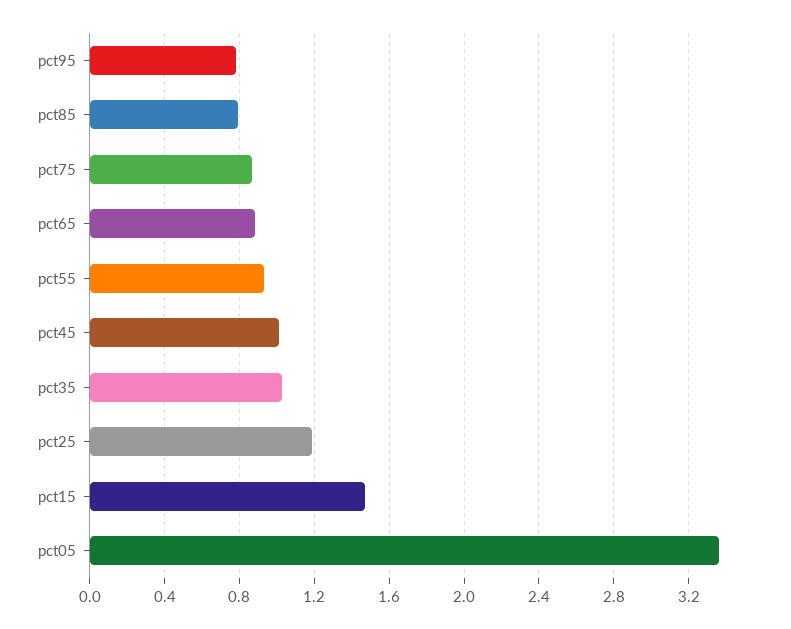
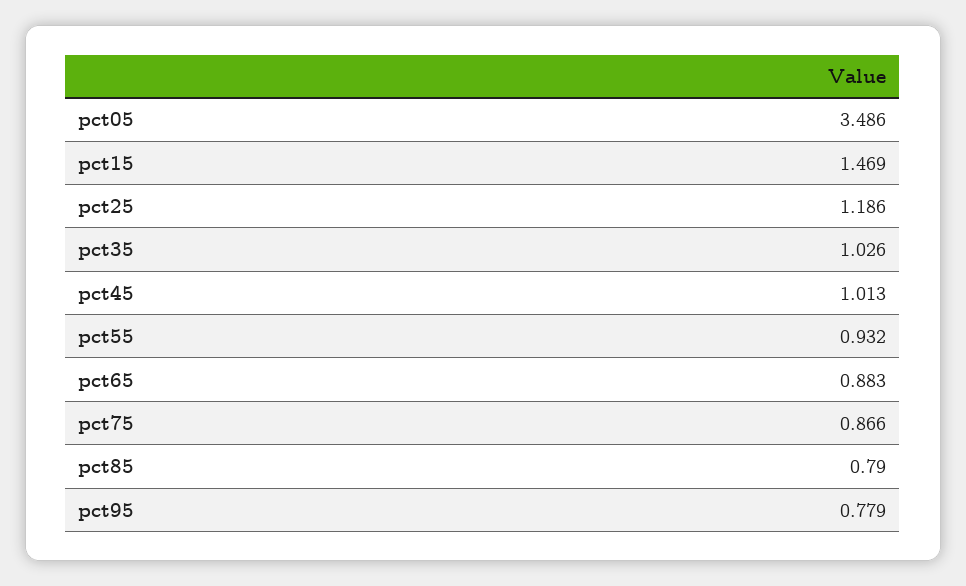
pct05: 3.35 -> 3.486

